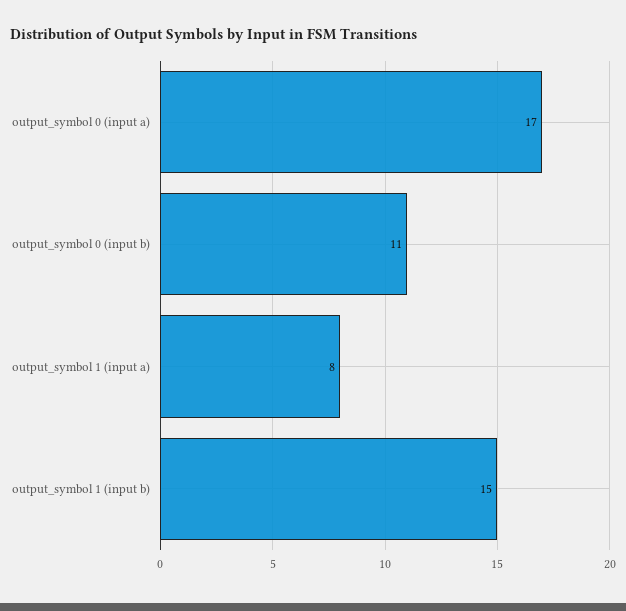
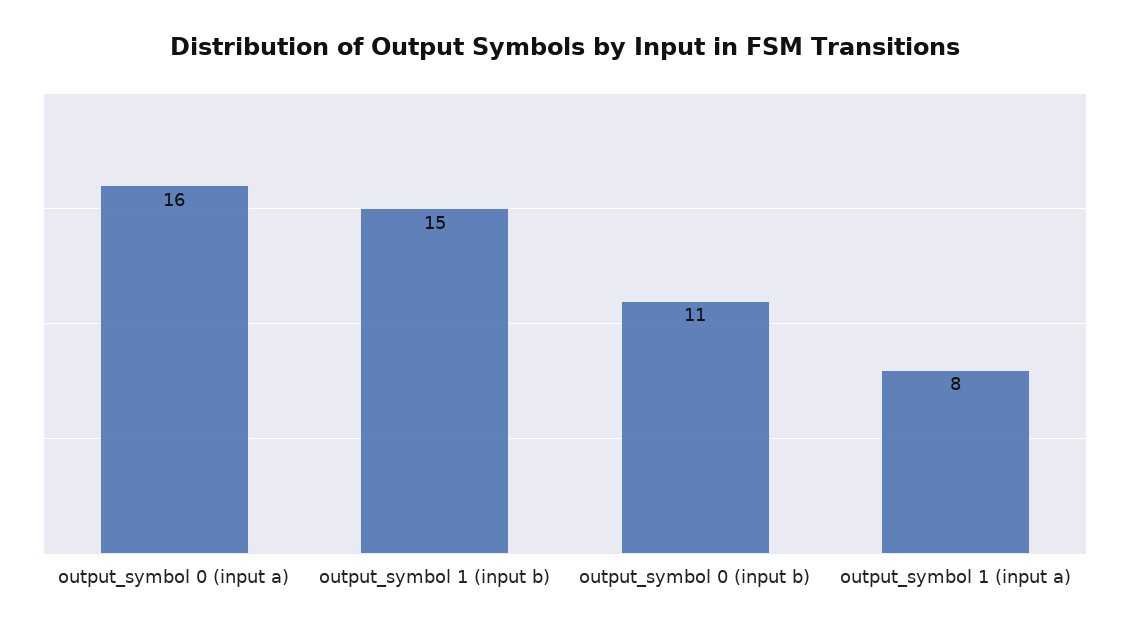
output_symbol 0 (input a): 17 -> 16

